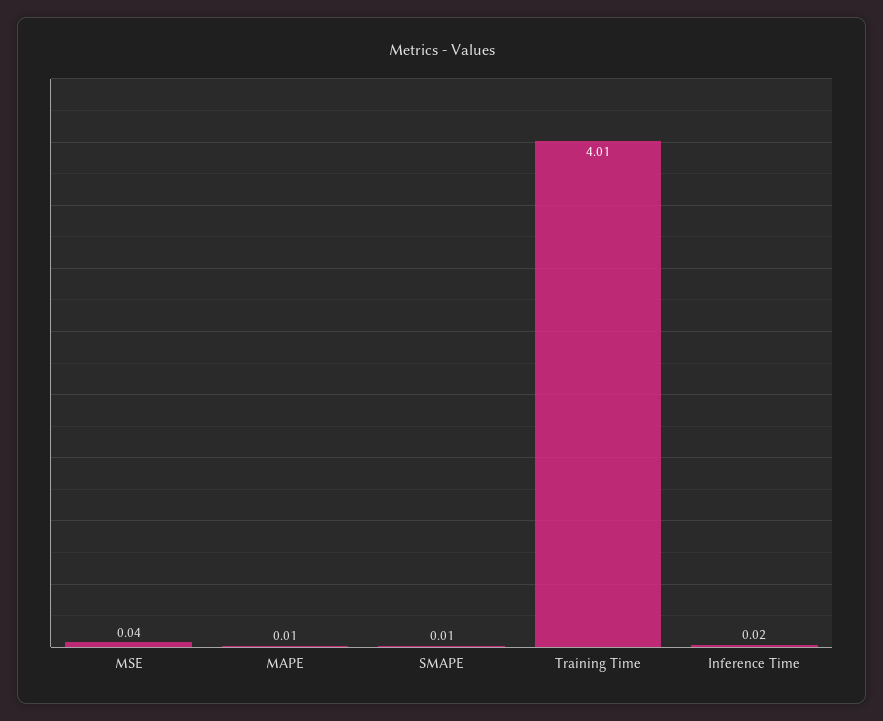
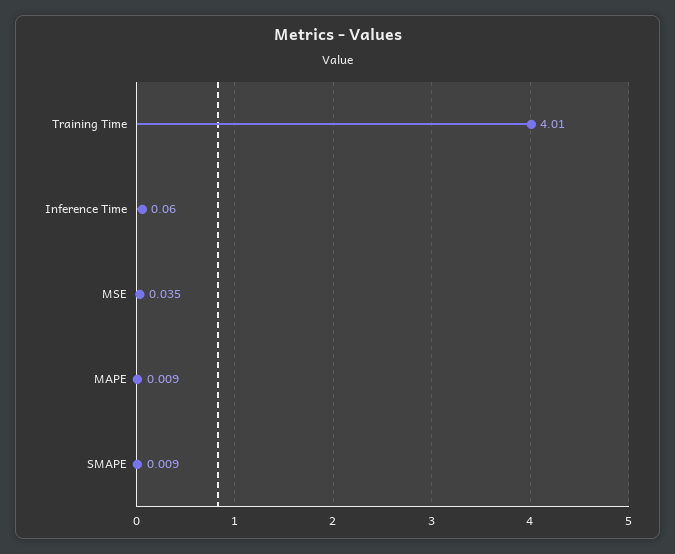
Inference Time: 0.02 -> 0.06

